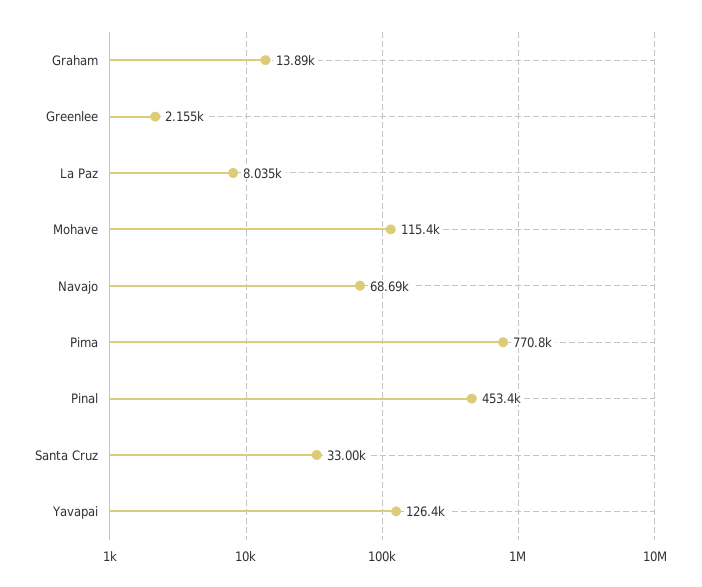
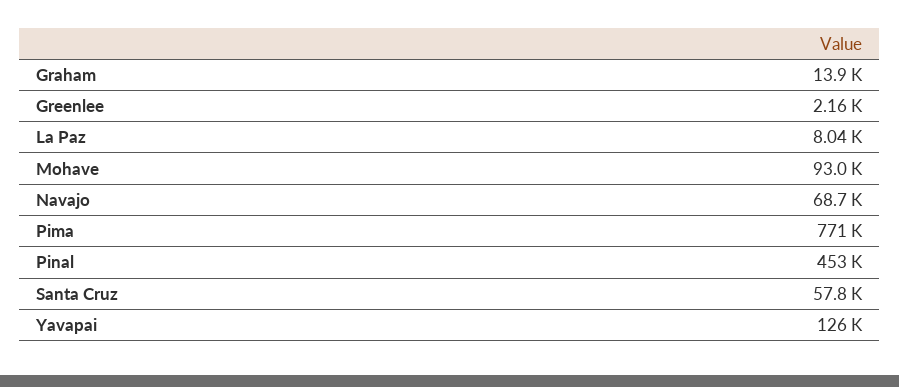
Mohave: 115400 -> 93000
Santa Cruz: 33000 -> 57800

